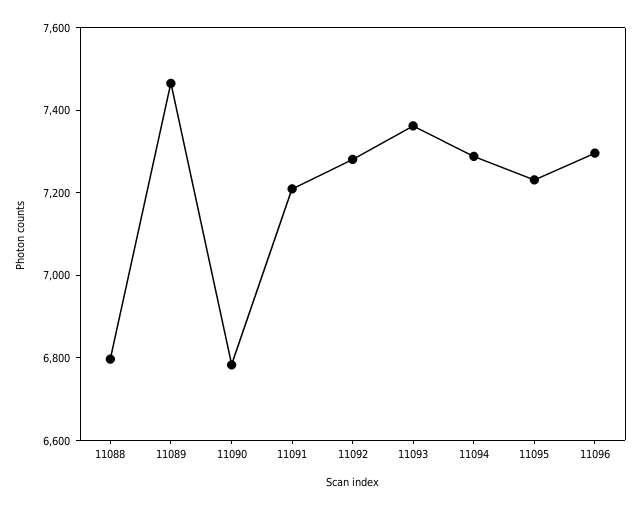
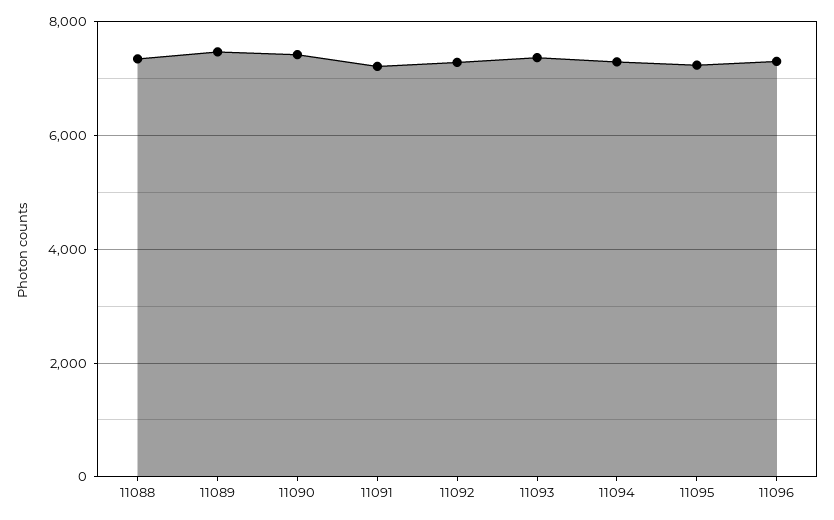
11088: 6800 -> 7400
11090: 6800 -> 7400

